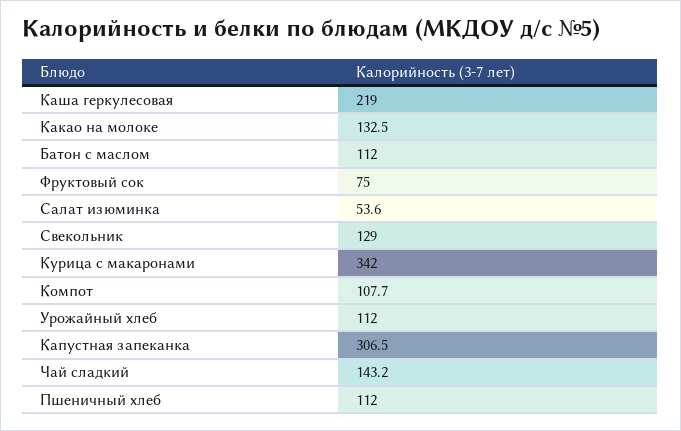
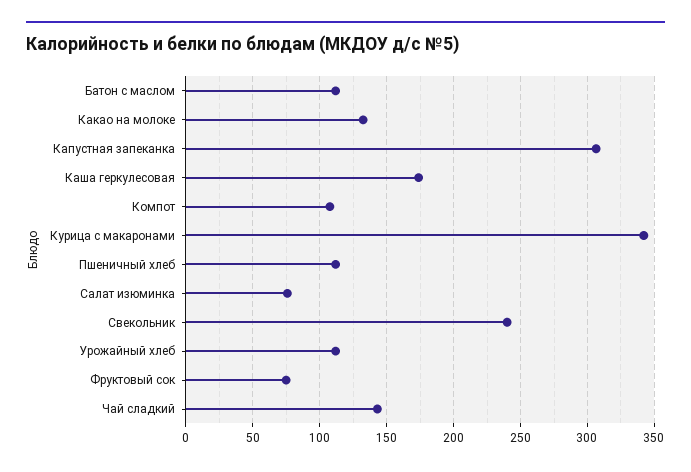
Каша геркулесовая: 219 -> 175
Салат изюминка: 53.6 -> 75
Свекольник: 129 -> 240

